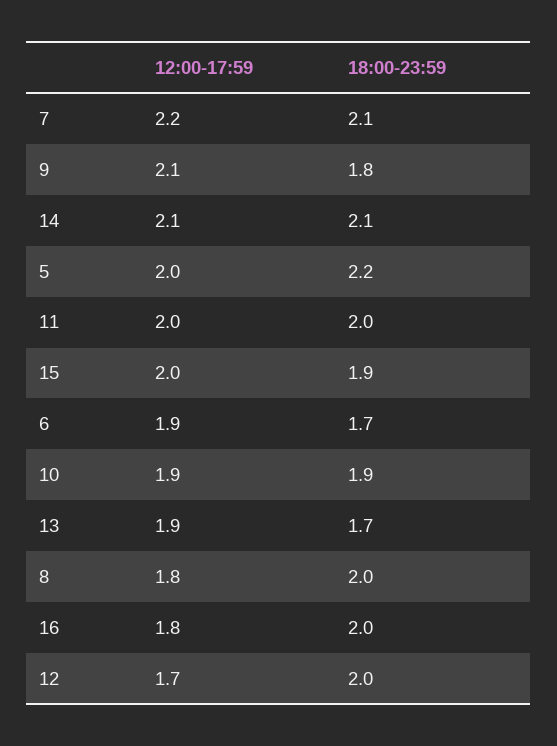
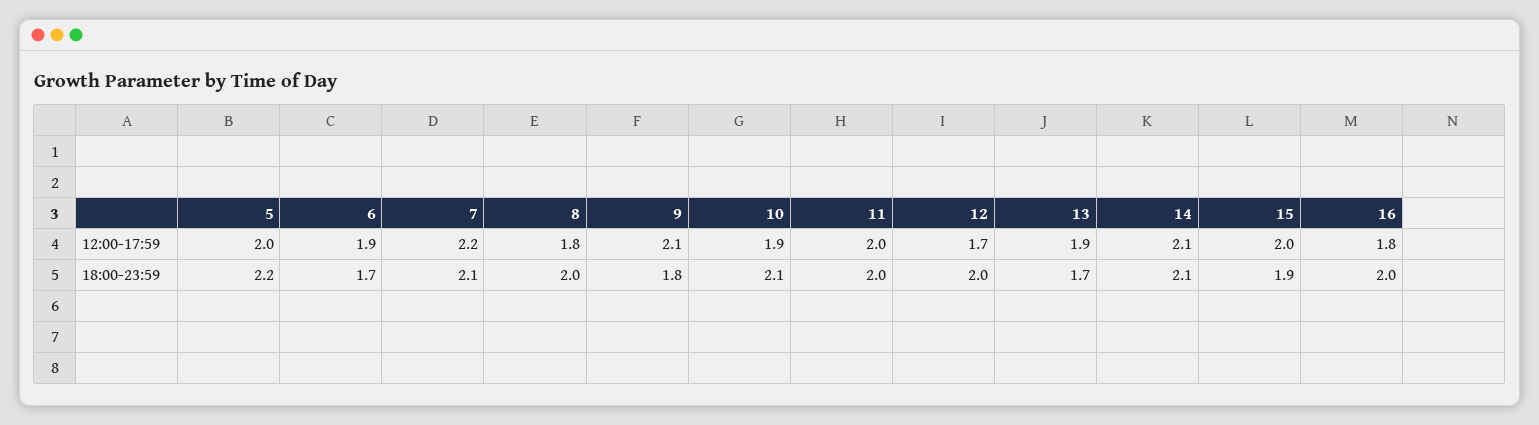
18:00-23:59, 10: 1.9 -> 2.1

